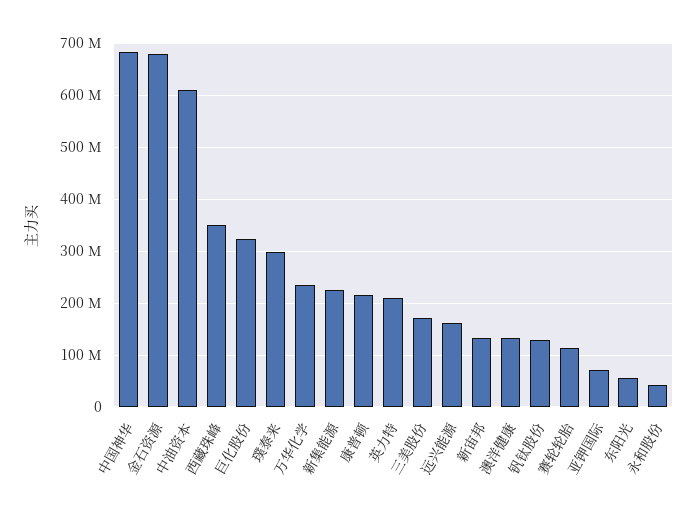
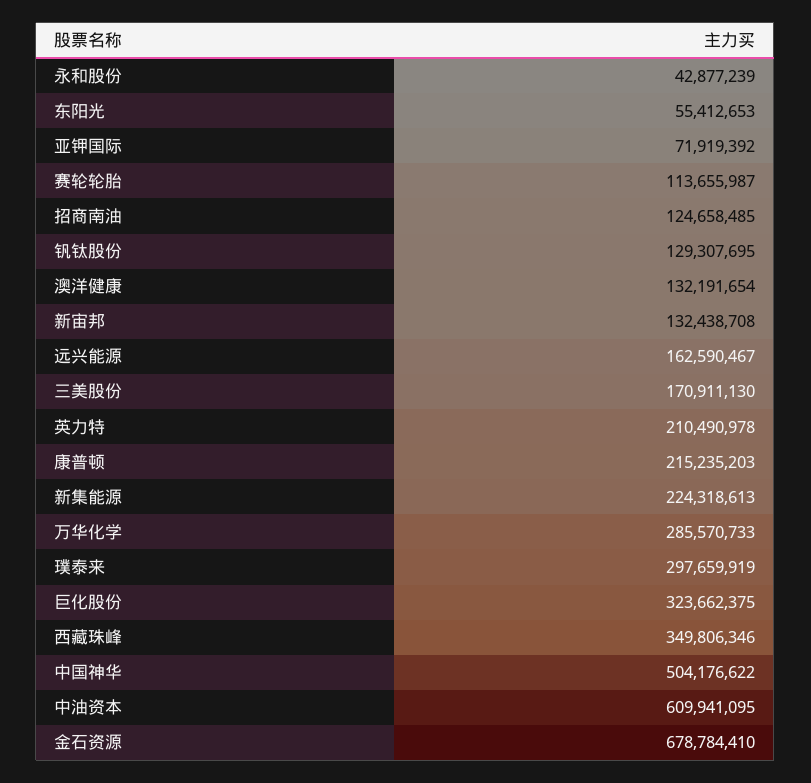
中国神华: 680000000 -> 504176622
万华化学: 240000000 -> 285570733
招商南油: none -> 124658485

